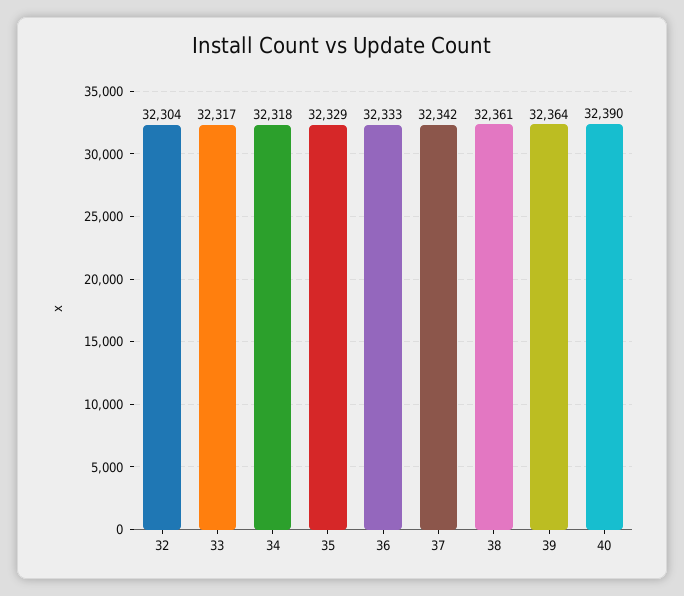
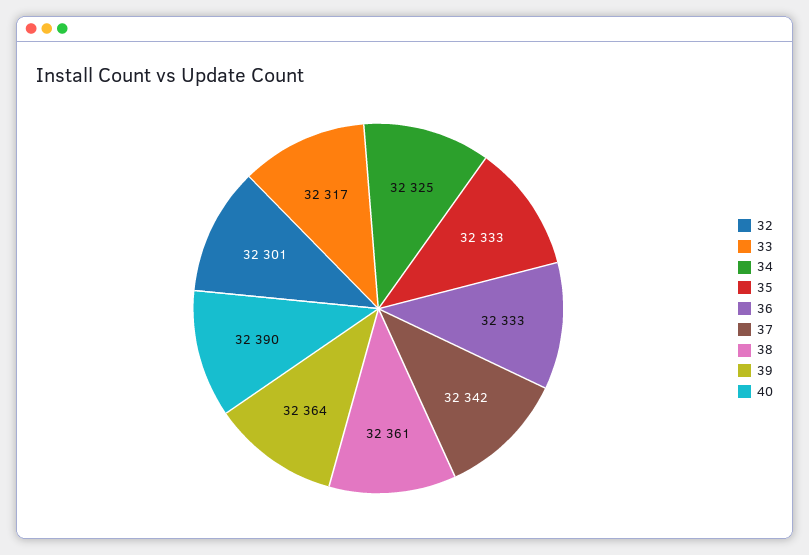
32: 32304 -> 32301
34: 32318 -> 32325
35: 32329 -> 32333

